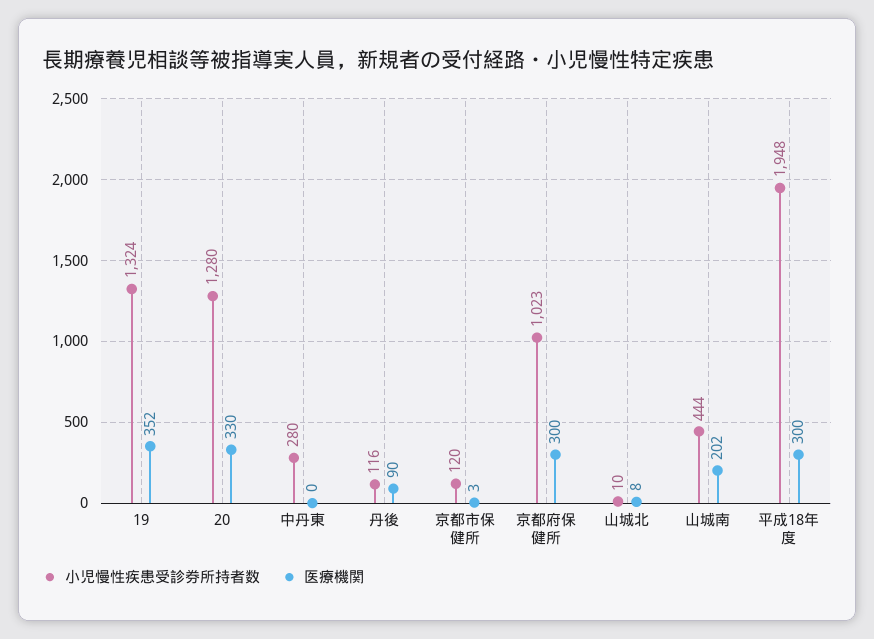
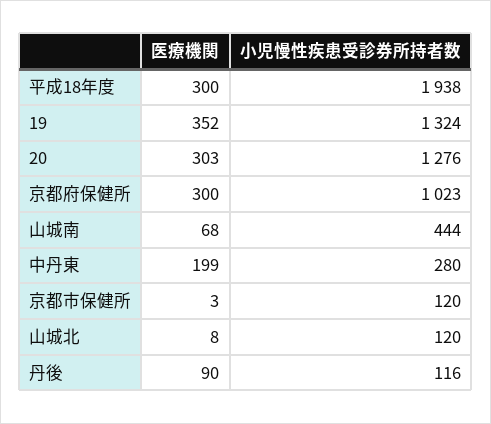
小児慢性疾患受診券所持者数, 20: 1280 -> 1276
医療機関, 20: 330 -> 303
医療機関, 中丹東: 0 -> 199
小児慢性疾患受診券所持者数, 山城北: 10 -> 120
医療機関, 山城南: 202 -> 68
小児慢性疾患受診券所持者数, 平成18年度: 1948 -> 1938

